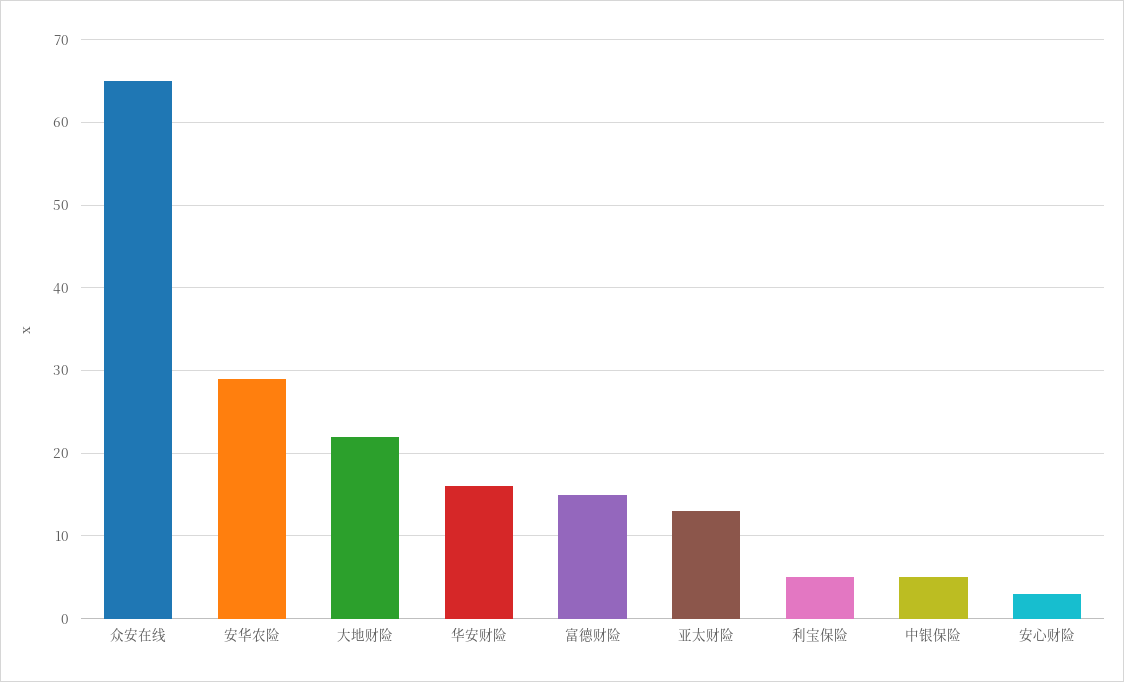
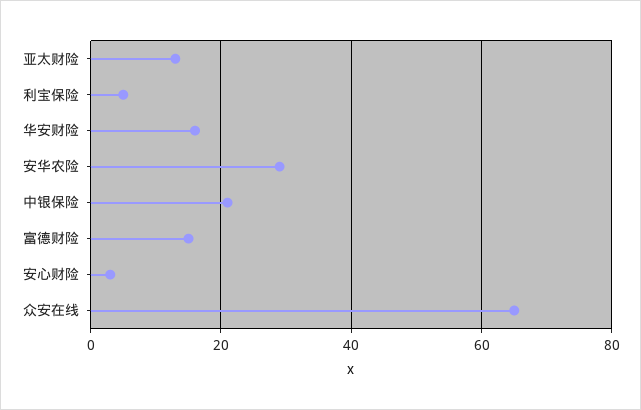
大地财险: 22 -> none
中银保险: 5 -> 20

